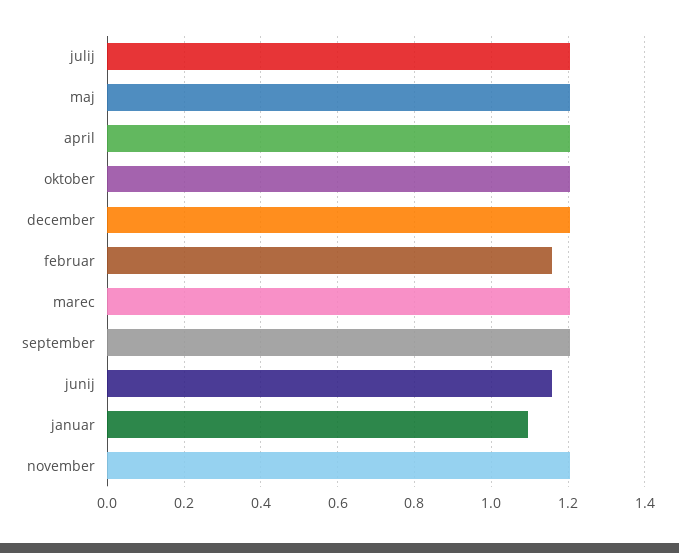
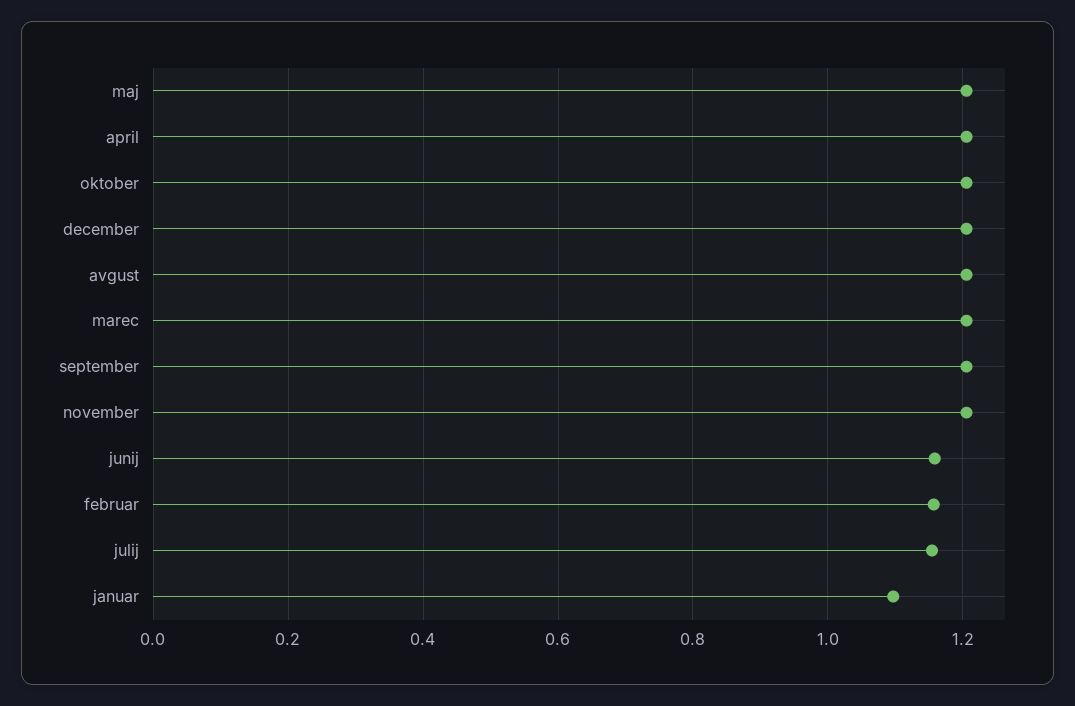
julij: 1.2 -> 1.16
avgust: none -> 1.2

